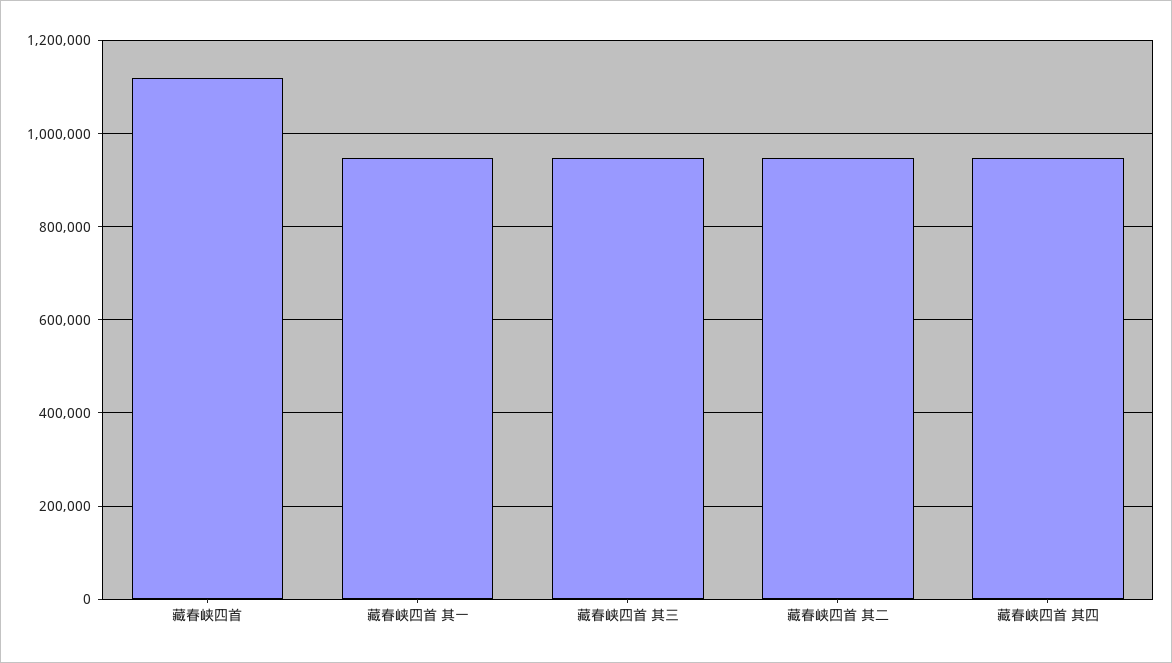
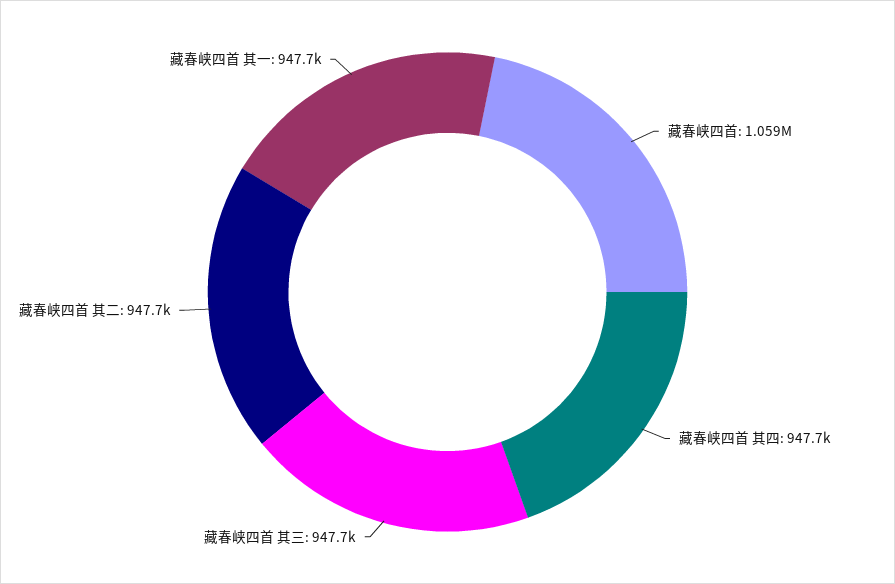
藏春峡四首: 1120000 -> 1059000

